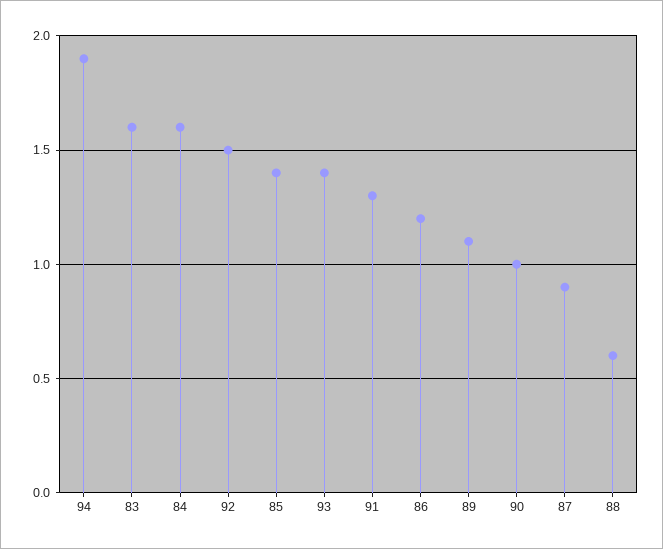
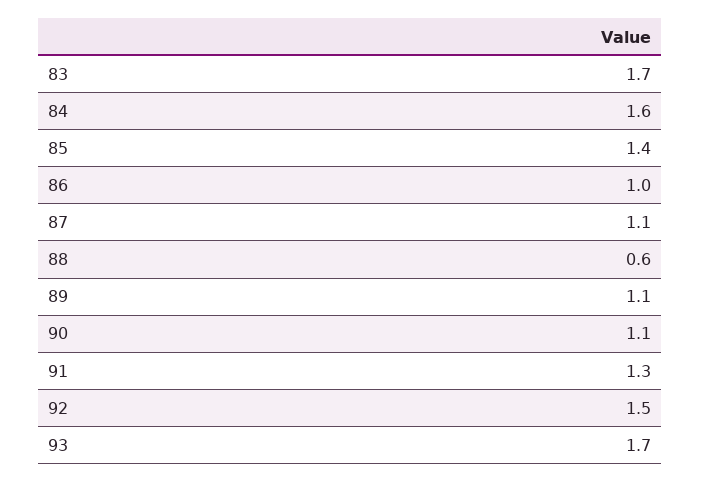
94: 1.9 -> none
83: 1.6 -> 1.7
93: 1.4 -> 1.7
86: 1.2 -> 1
90: 1 -> 1.1
87: 0.9 -> 1.1

